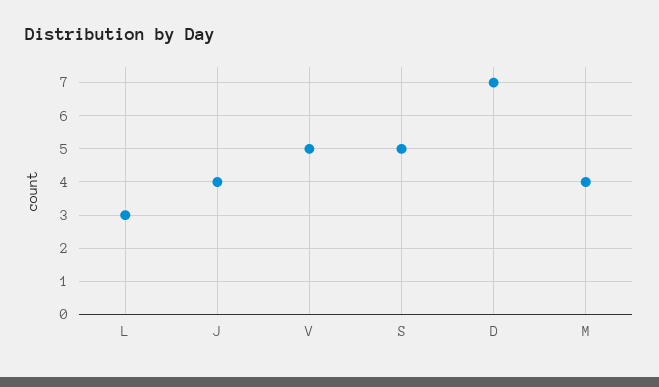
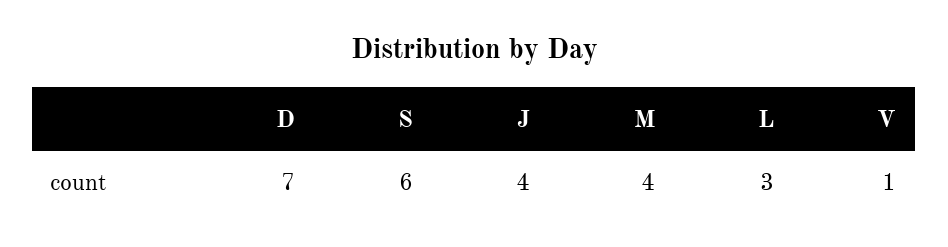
V: 5 -> 1
S: 5 -> 6

